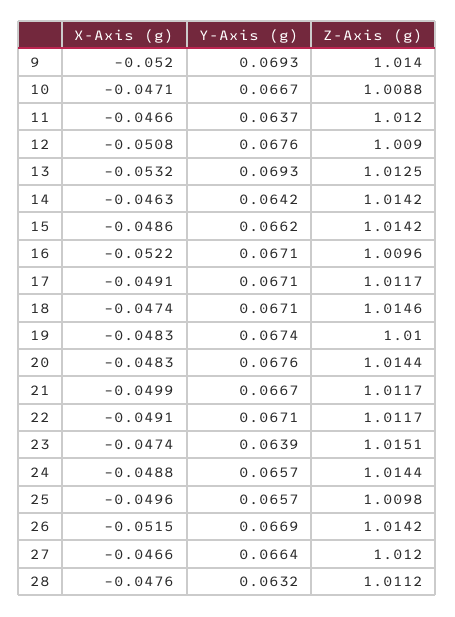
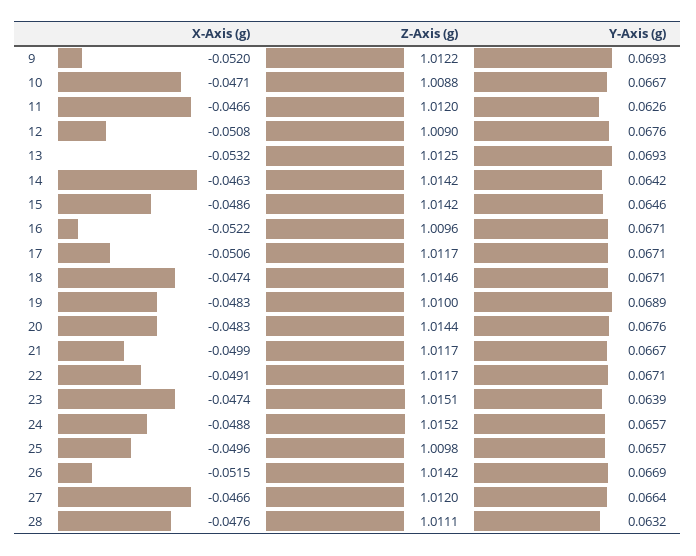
Z-Axis (g), 9: 1.014 -> 1.0122
Y-Axis (g), 11: 0.0637 -> 0.0626
Y-Axis (g), 15: 0.0662 -> 0.0646
X-Axis (g), 17: -0.0491 -> -0.0506
Y-Axis (g), 19: 0.0674 -> 0.0689
Z-Axis (g), 24: 1.0144 -> 1.0152
Z-Axis (g), 28: 1.0112 -> 1.0111

